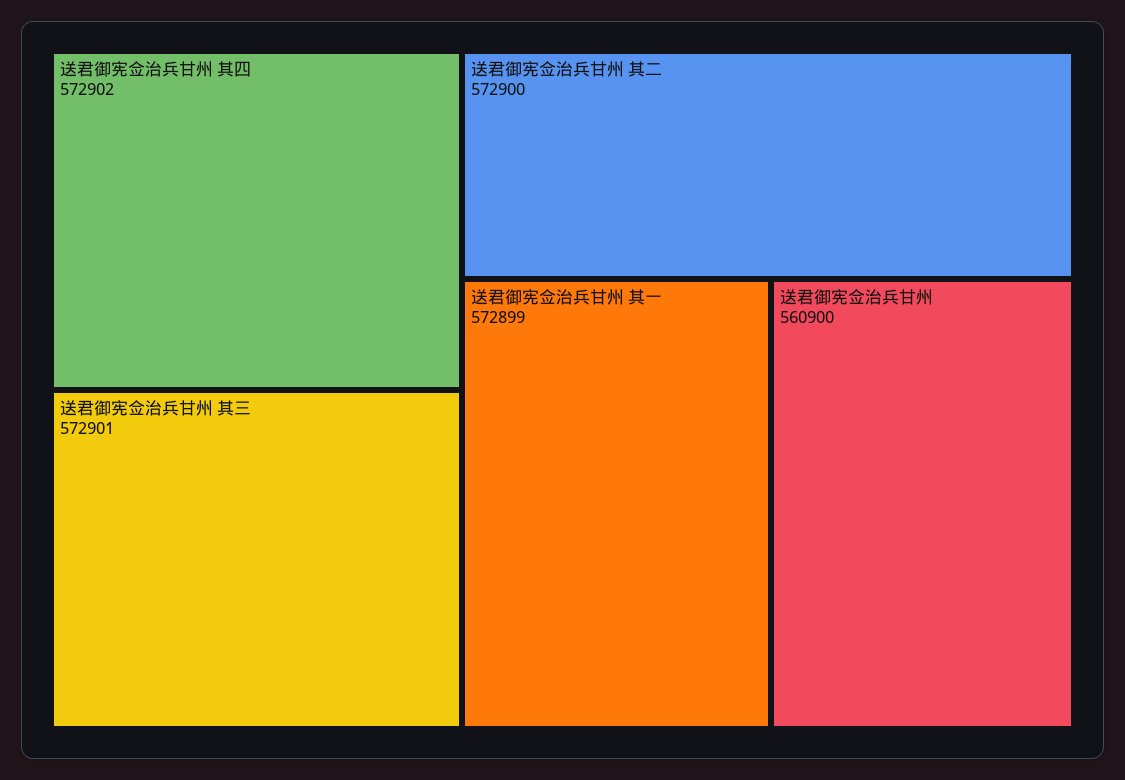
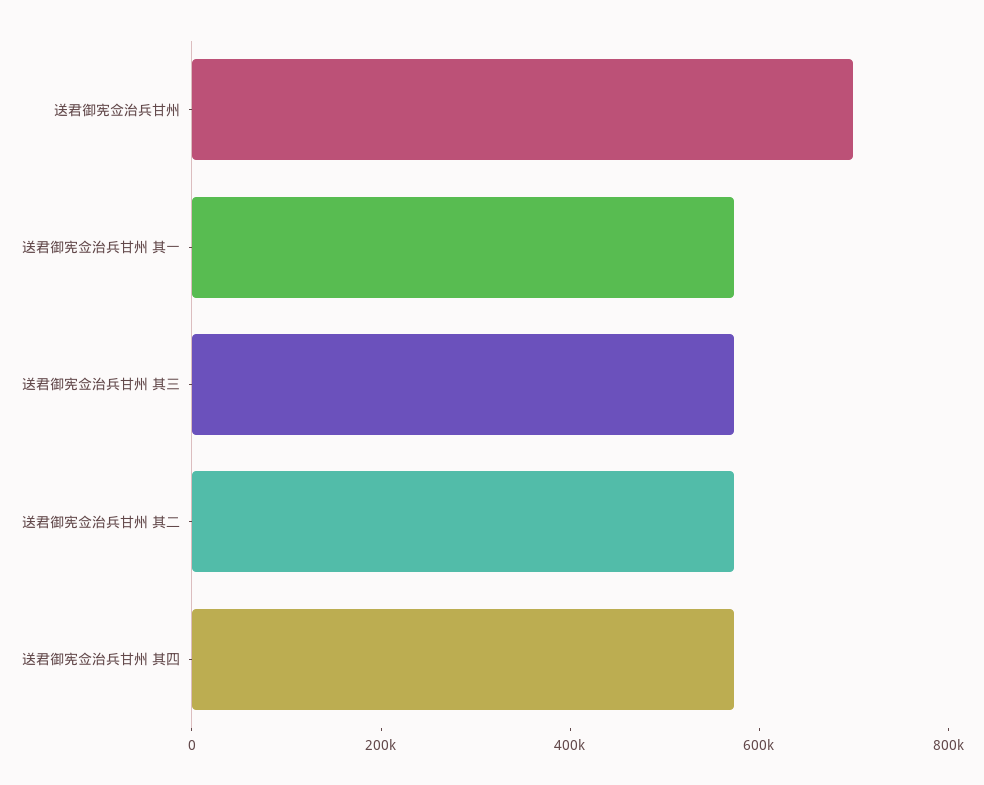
送君御宪佥治兵甘州: 560900 -> 700000

